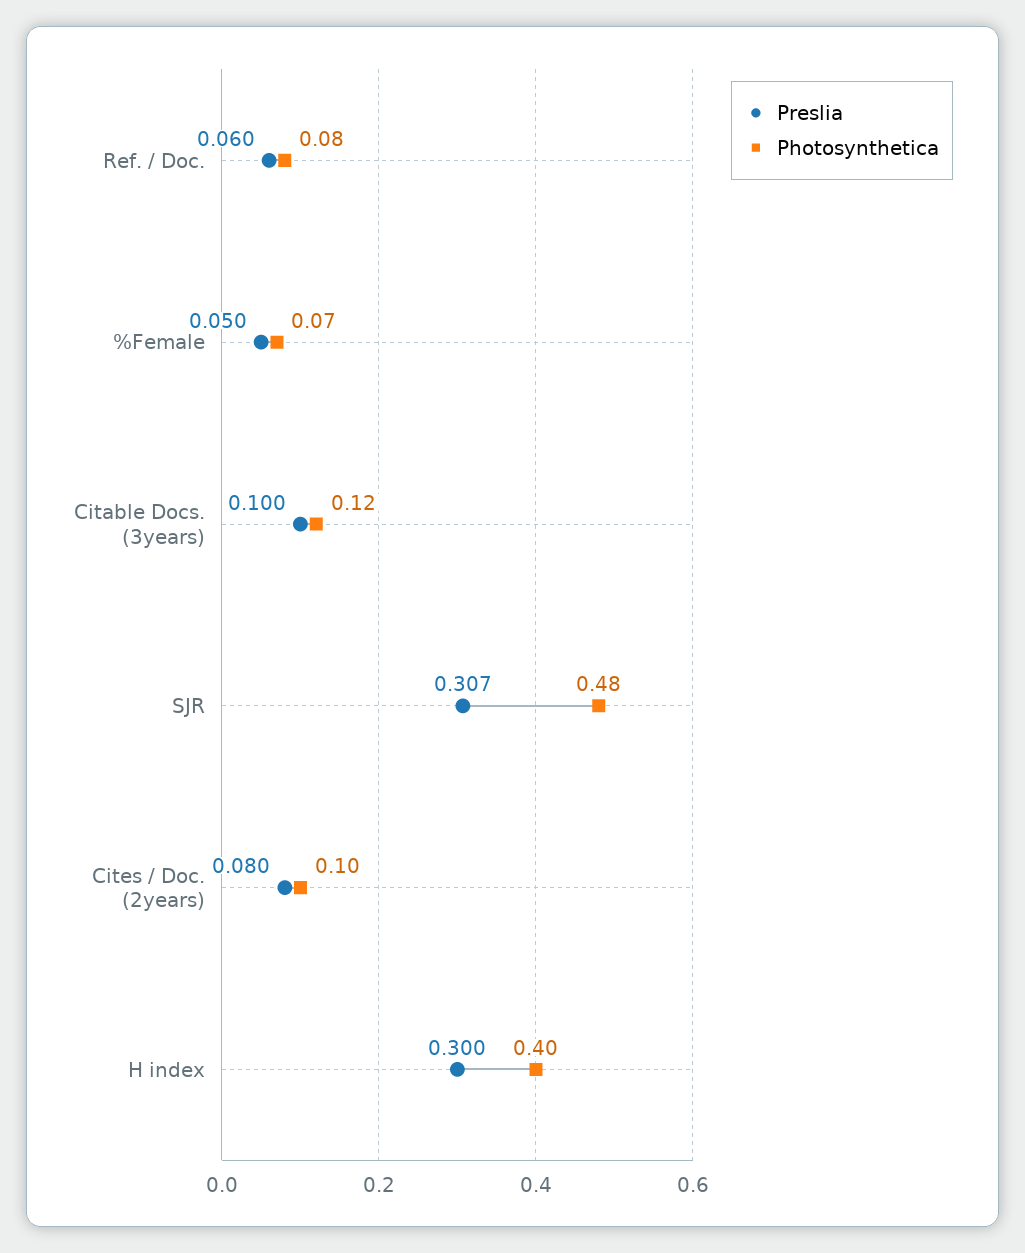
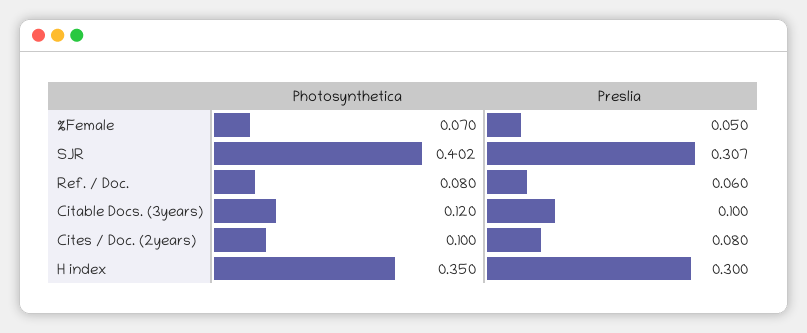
Photosynthetica, SJR: 0.48 -> 0.402
Photosynthetica, H index: 0.4 -> 0.35

